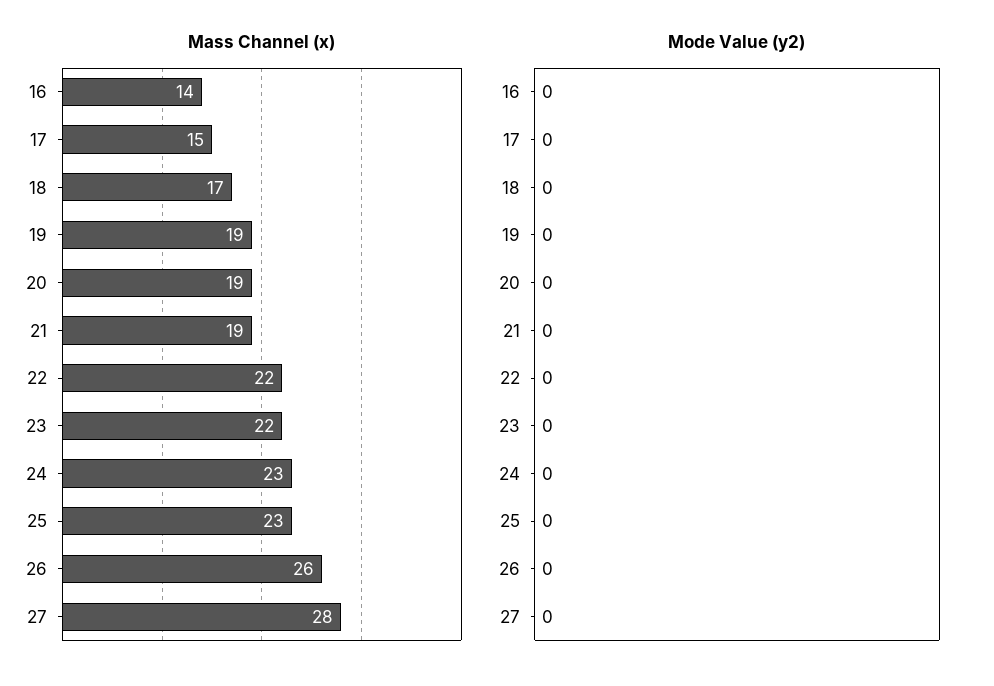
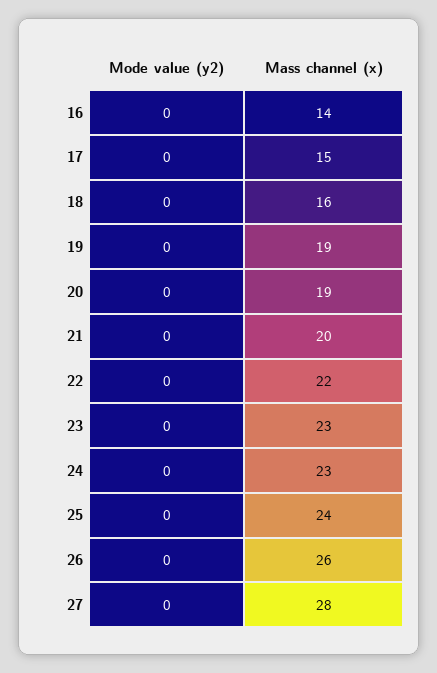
Mass Channel (x), 18: 17 -> 16
Mass Channel (x), 21: 19 -> 20
Mass Channel (x), 23: 22 -> 23
Mass Channel (x), 25: 23 -> 24

